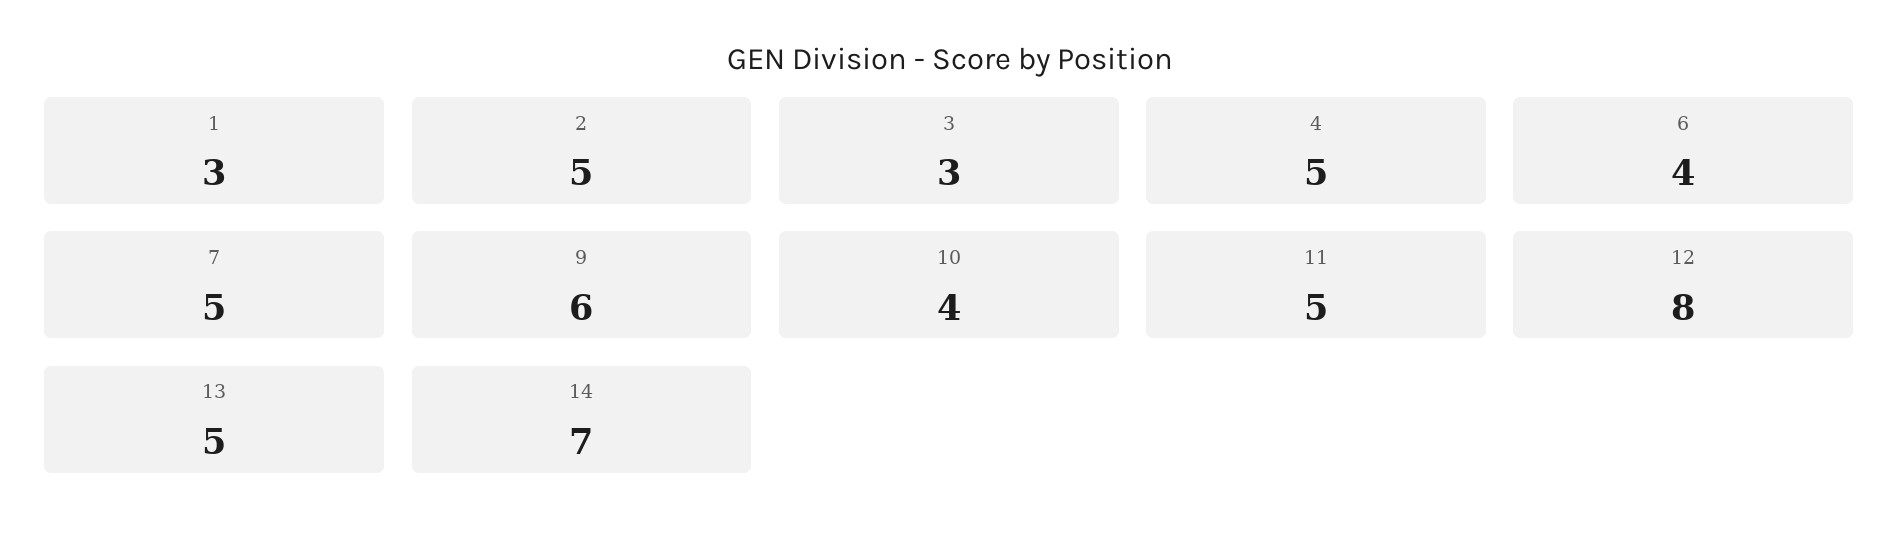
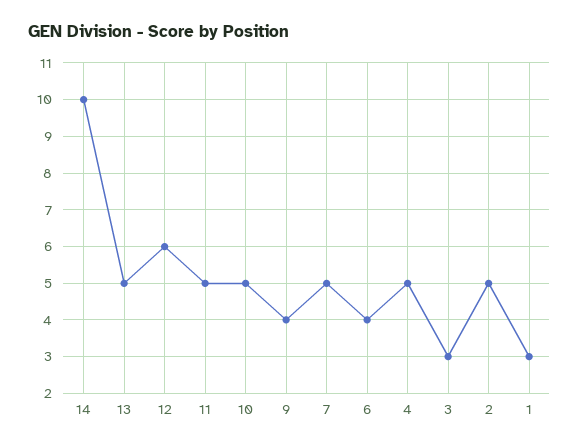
9: 6 -> 4
10: 4 -> 5
12: 8 -> 6
14: 7 -> 10

